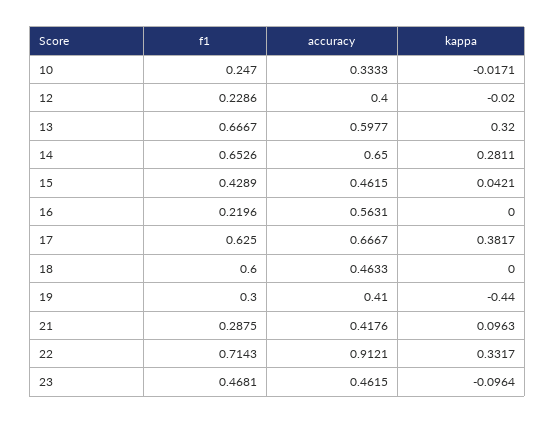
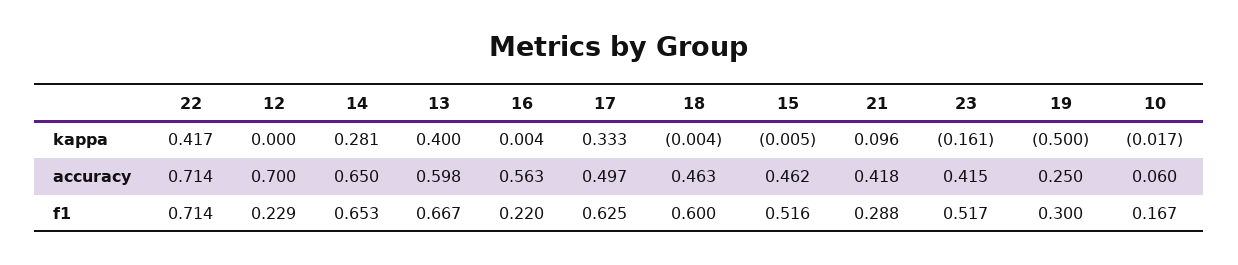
f1, 10: 0.247 -> 0.167
accuracy, 10: 0.3333 -> 0.06
accuracy, 12: 0.4 -> 0.7
kappa, 12: -0.02 -> 0
kappa, 13: 0.32 -> 0.4
f1, 15: 0.4289 -> 0.516
kappa, 15: 0.0421 -> -0.005
kappa, 16: 0 -> 0.004
accuracy, 17: 0.6667 -> 0.497
kappa, 17: 0.3817 -> 0.333
kappa, 18: 0 -> -0.004
accuracy, 19: 0.41 -> 0.25
kappa, 19: -0.44 -> -0.5
accuracy, 22: 0.9121 -> 0.714
kappa, 22: 0.3317 -> 0.417
f1, 23: 0.4681 -> 0.517
accuracy, 23: 0.4615 -> 0.415
kappa, 23: -0.0964 -> -0.161

